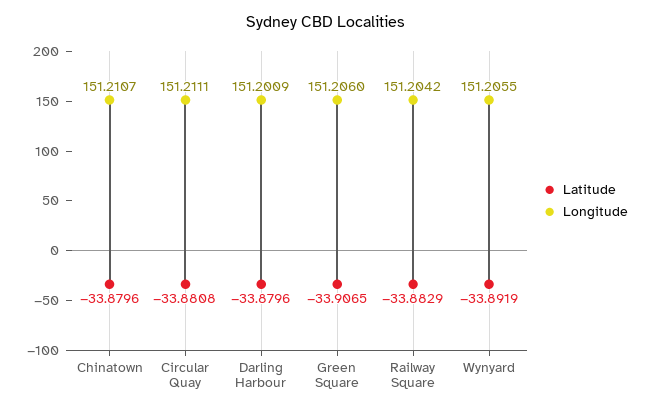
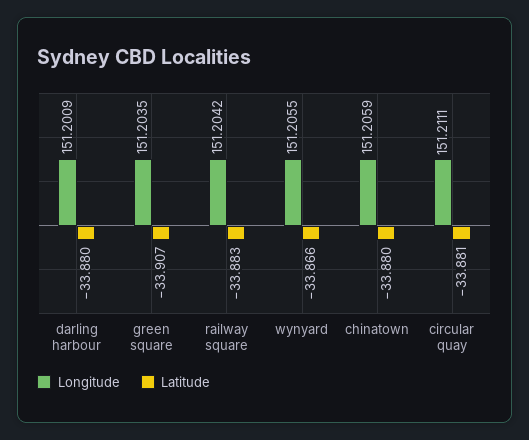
Longitude, Chinatown: 151.2107 -> 151.2059
Longitude, Green Square: 151.206 -> 151.2035
Latitude, Wynyard: -33.8919 -> -33.866

